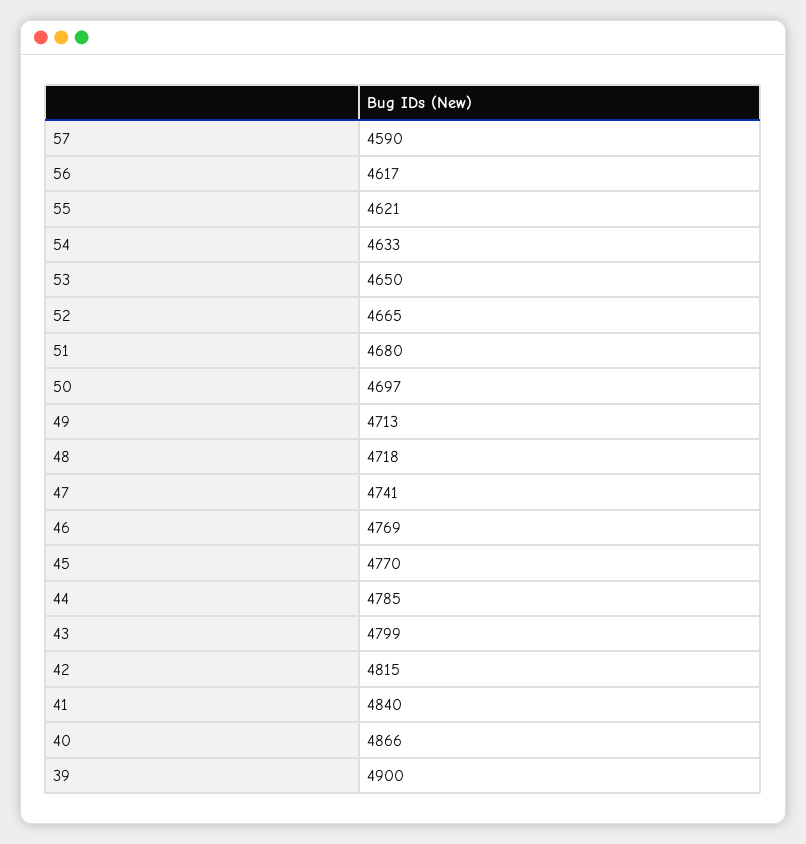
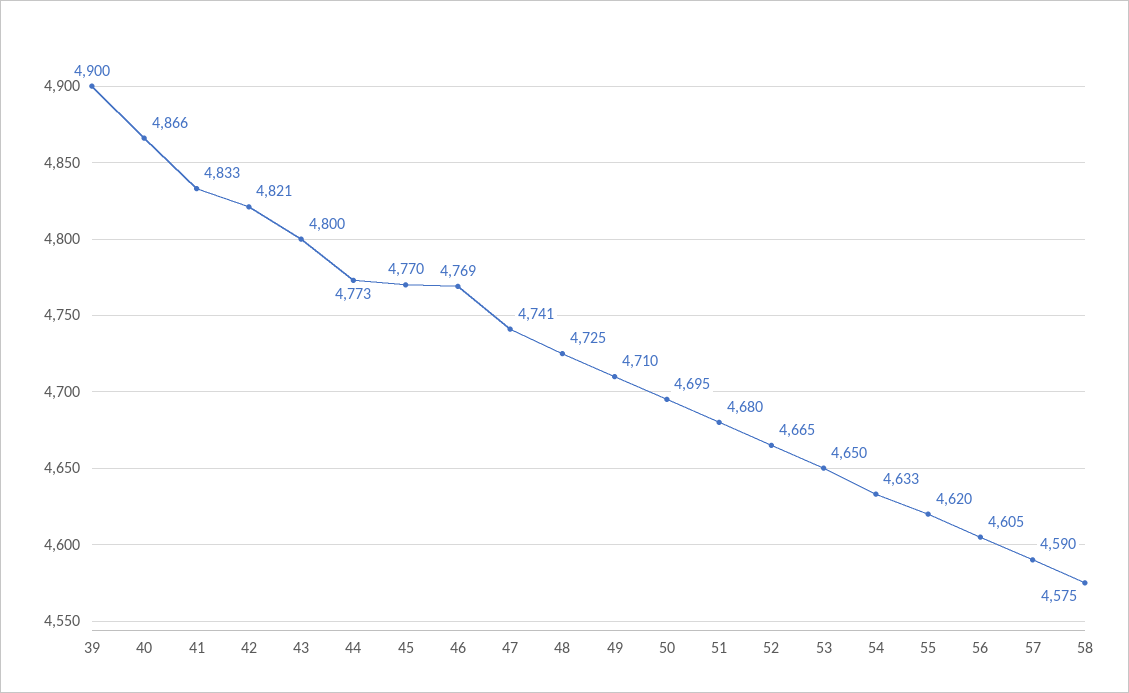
56: 4617 -> 4605
55: 4621 -> 4620
50: 4697 -> 4695
49: 4713 -> 4710
48: 4718 -> 4725
44: 4785 -> 4773
43: 4799 -> 4800
42: 4815 -> 4821
41: 4840 -> 4833
58: none -> 4575

